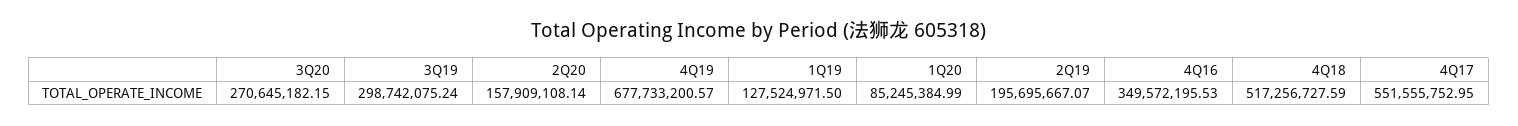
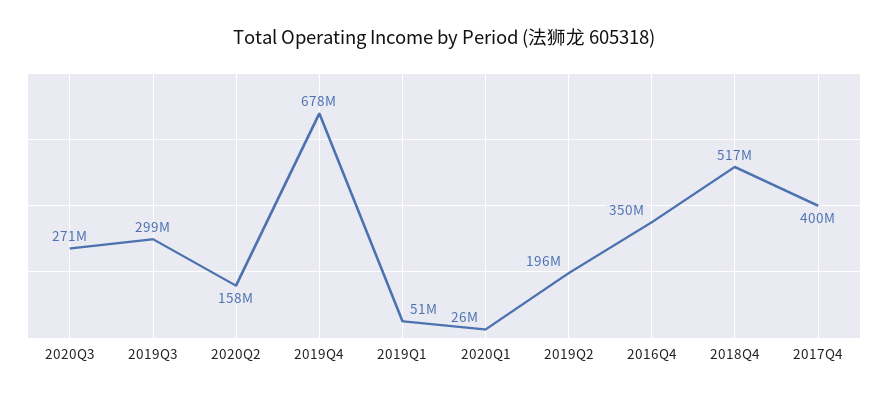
1Q19: 127524971.5 -> 51000000
1Q20: 85245384.99 -> 26000000
4Q17: 551555752.95 -> 400000000

